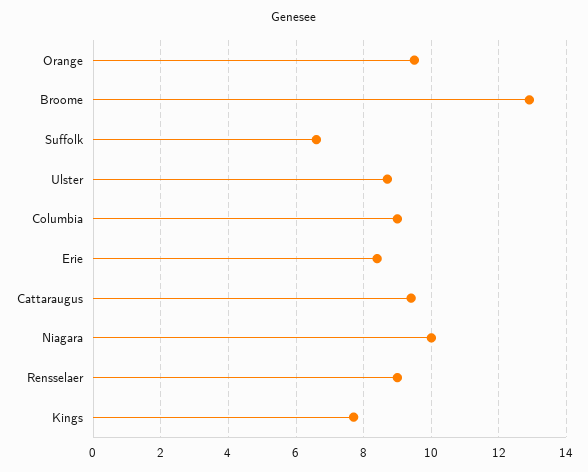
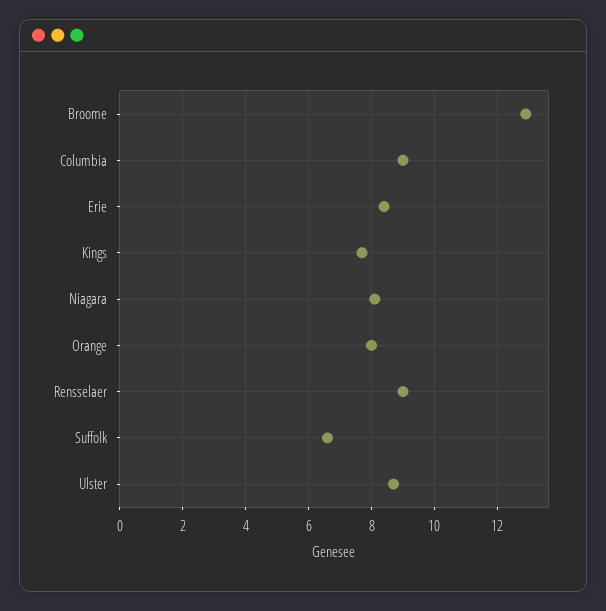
Orange: 9.5 -> 8
Cattaraugus: 9.5 -> none
Niagara: 10 -> 8

